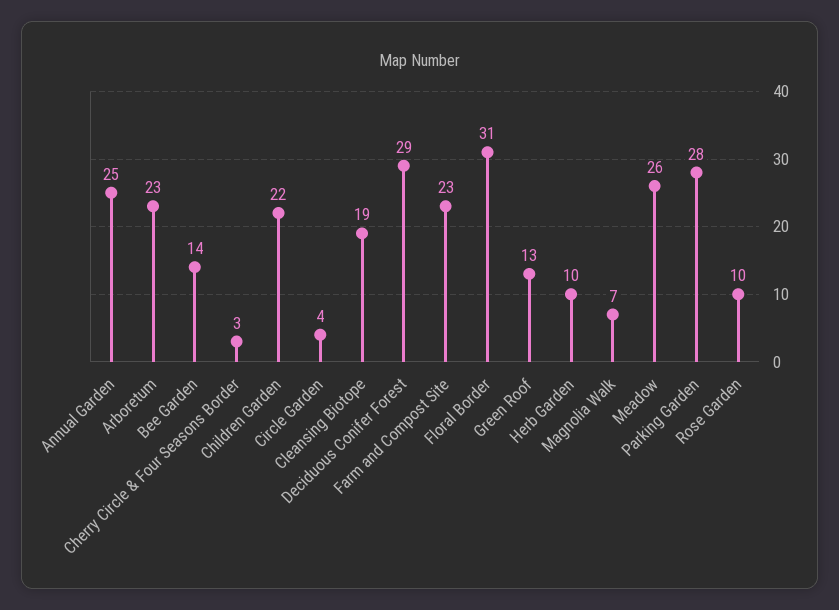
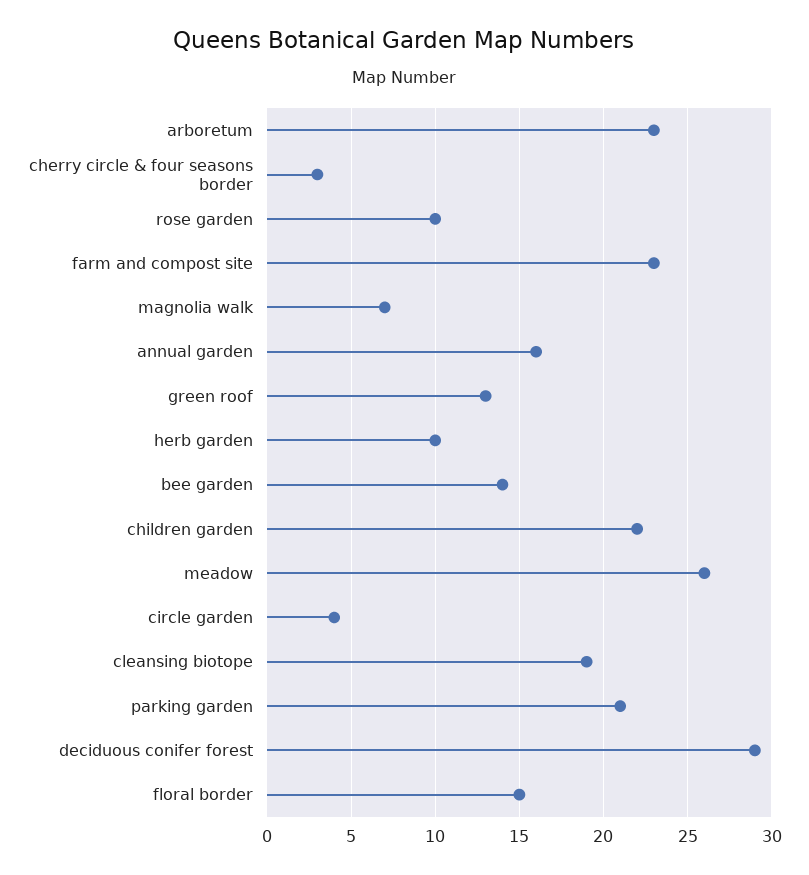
Annual Garden: 25 -> 16
Floral Border: 31 -> 15
Parking Garden: 28 -> 21

